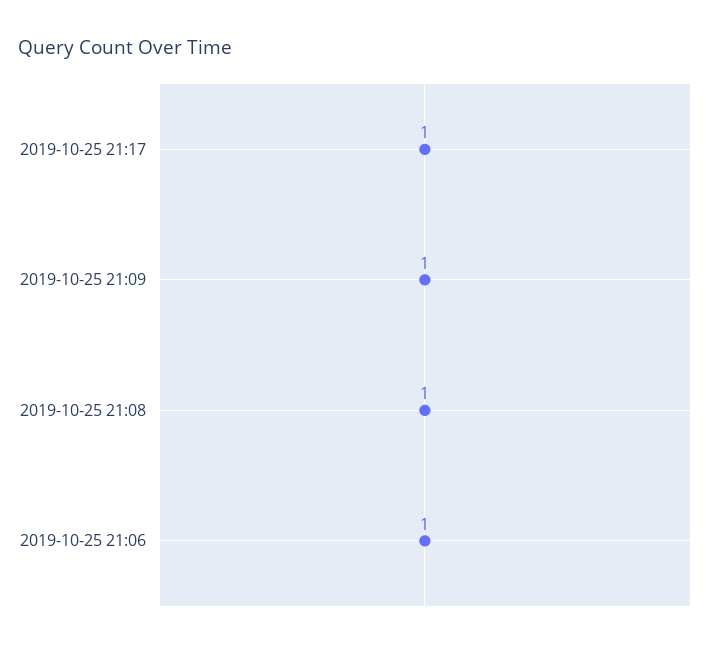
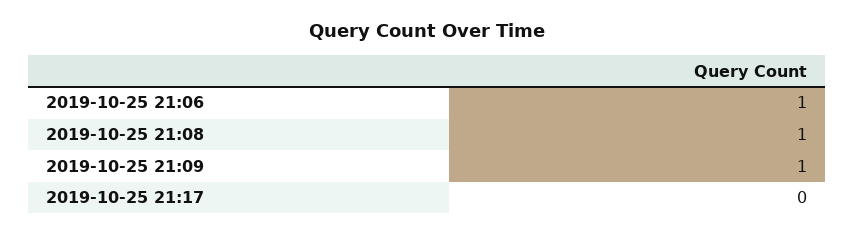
2019-10-25 21:17: 1 -> 0

